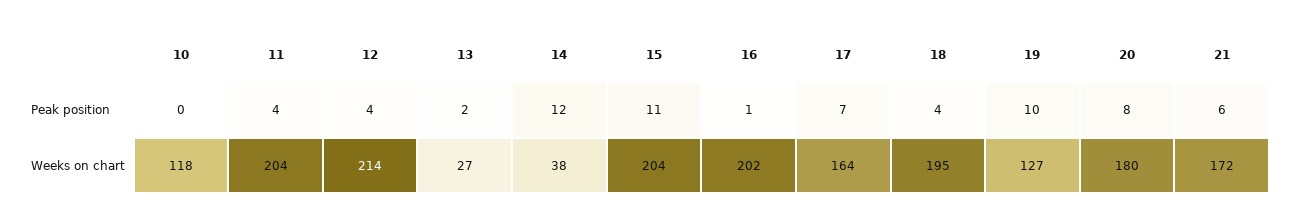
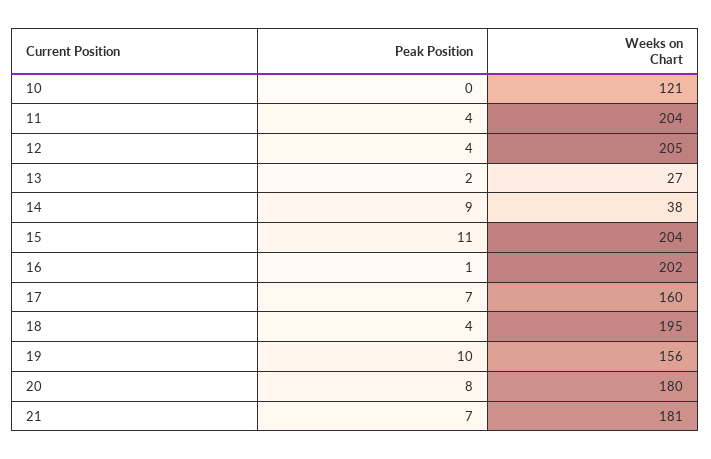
14, Peak position: 12 -> 9
21, Peak position: 6 -> 7
10, Weeks on chart: 118 -> 121
12, Weeks on chart: 214 -> 205
17, Weeks on chart: 164 -> 160
19, Weeks on chart: 127 -> 156
21, Weeks on chart: 172 -> 181

